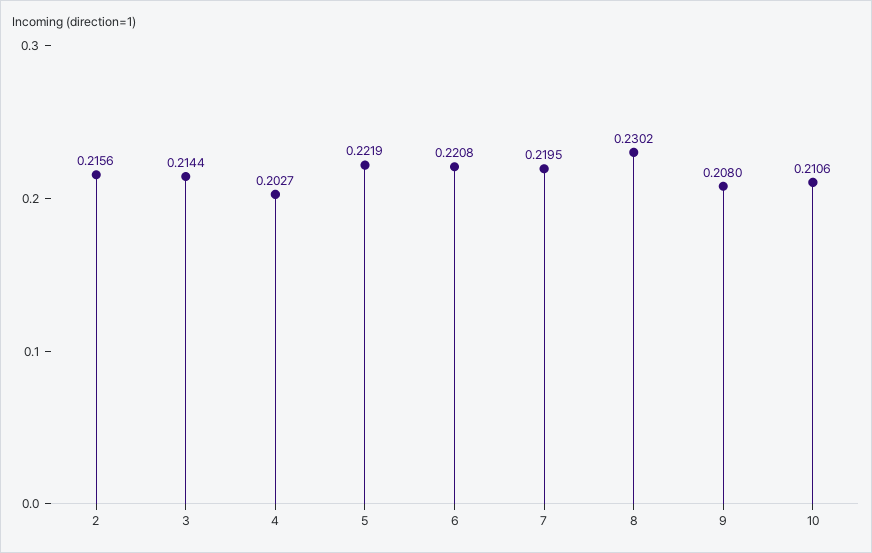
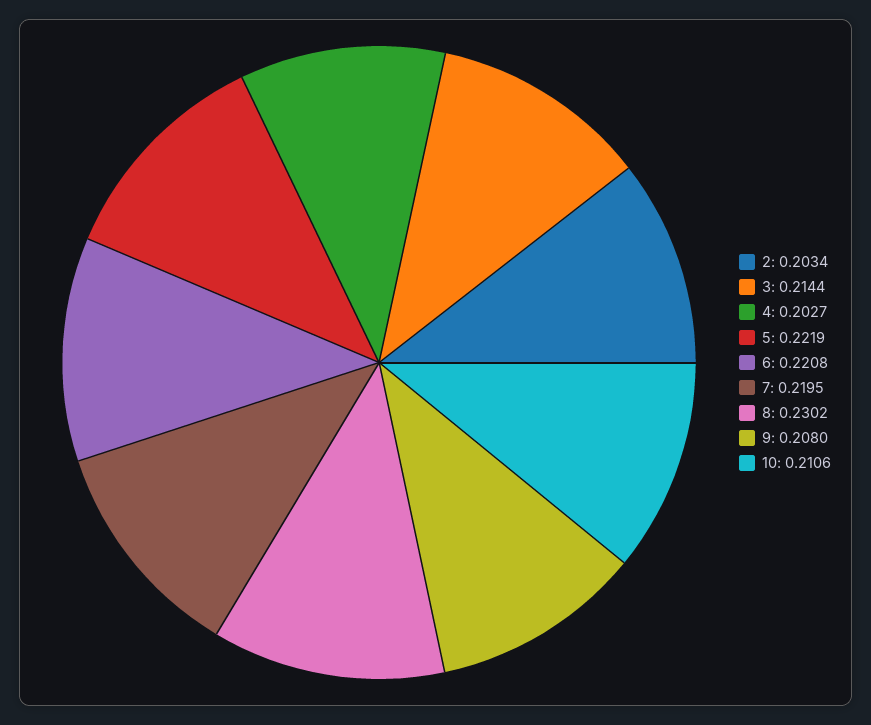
2: 0.2156 -> 0.2034

